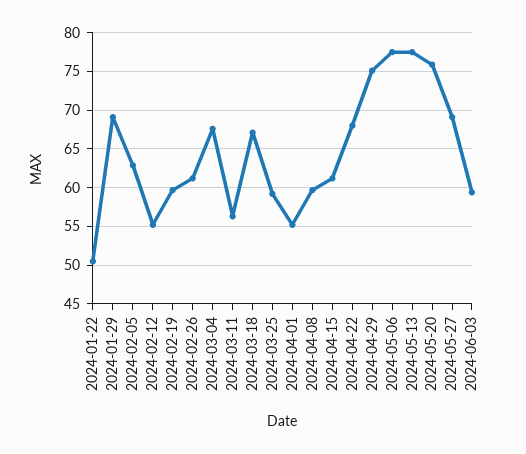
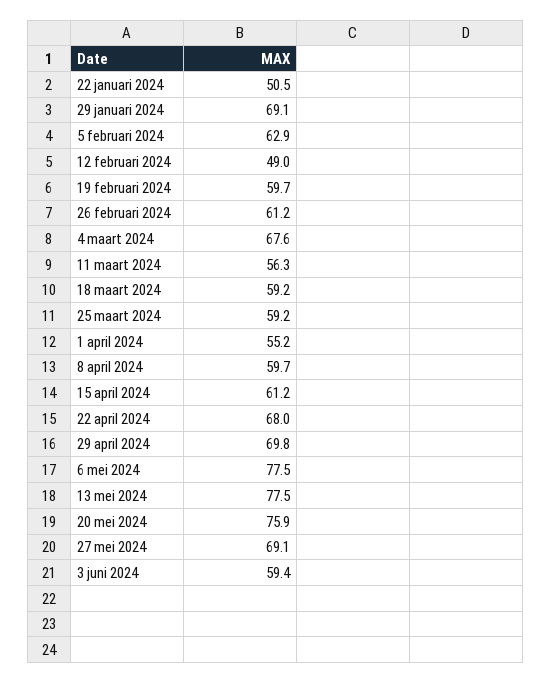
2024-02-12: 55 -> 49
2024-03-18: 67 -> 59.2
2024-04-29: 75 -> 69.8

